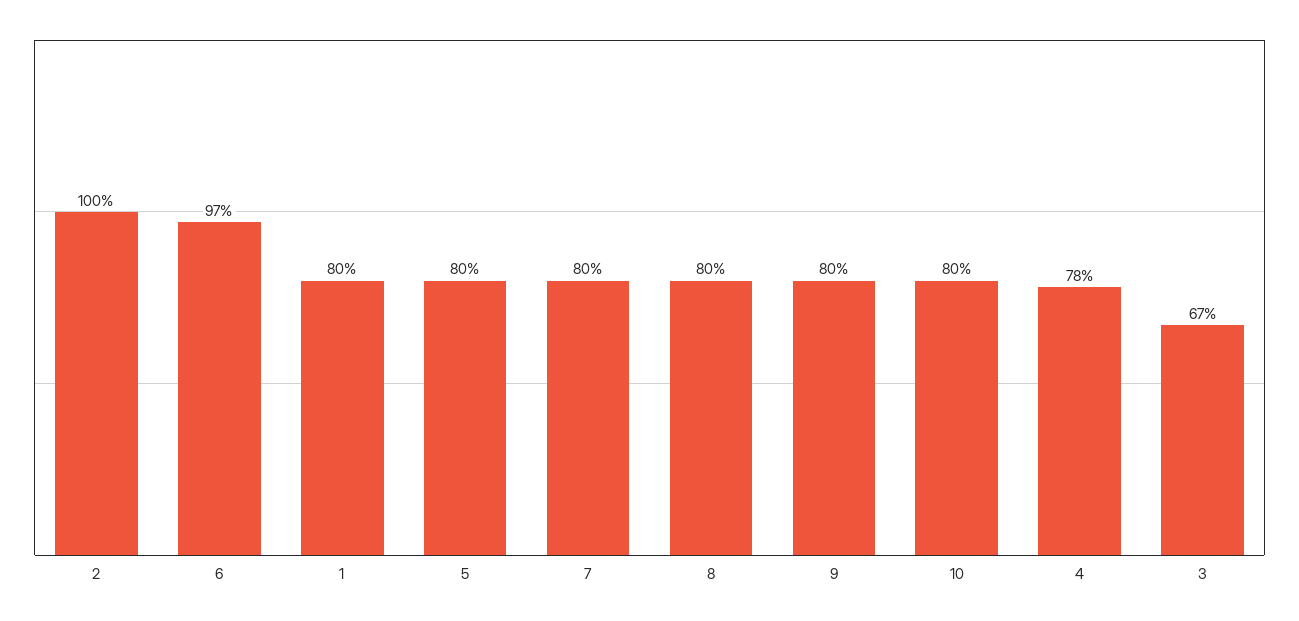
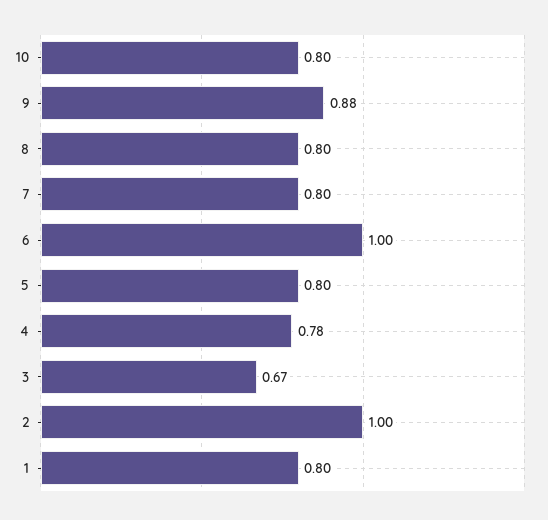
6: 0.97 -> 1
9: 0.8 -> 0.88

